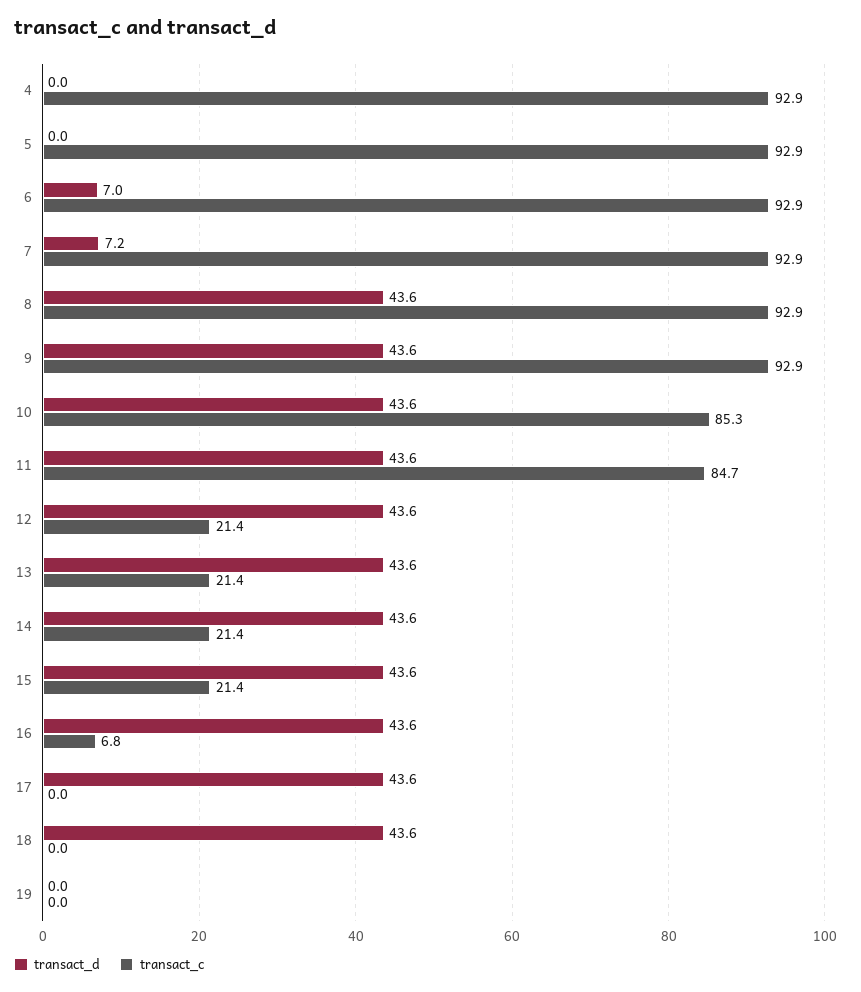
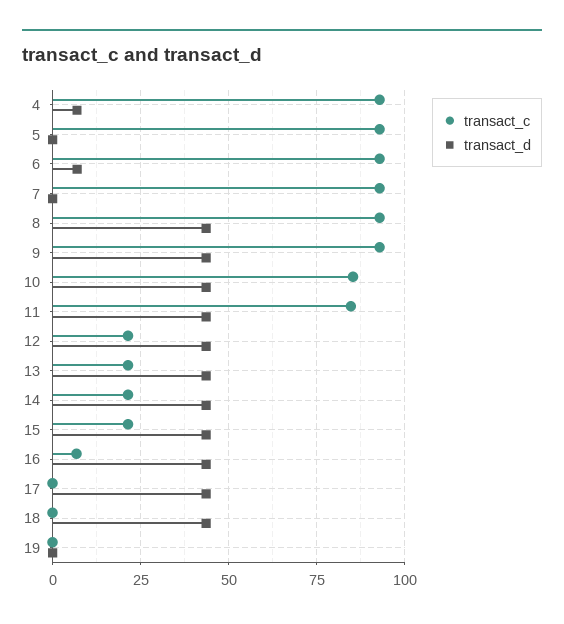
transact_d, 4: 0 -> 7.5
transact_d, 7: 7.2 -> 0

